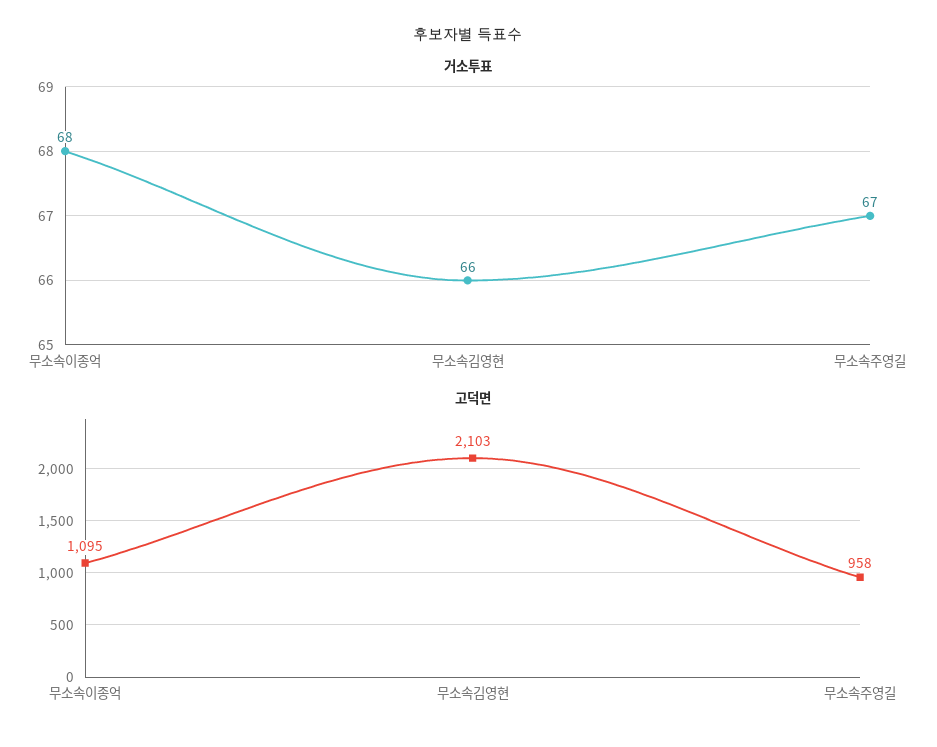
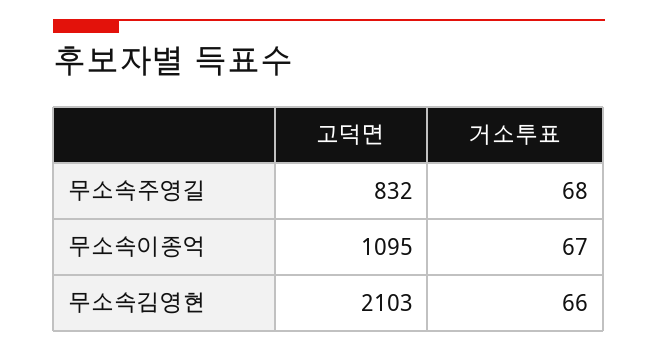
거소투표, 무소속이종억: 68 -> 67
거소투표, 무소속주영길: 67 -> 68
고덕면, 무소속주영길: 958 -> 832

